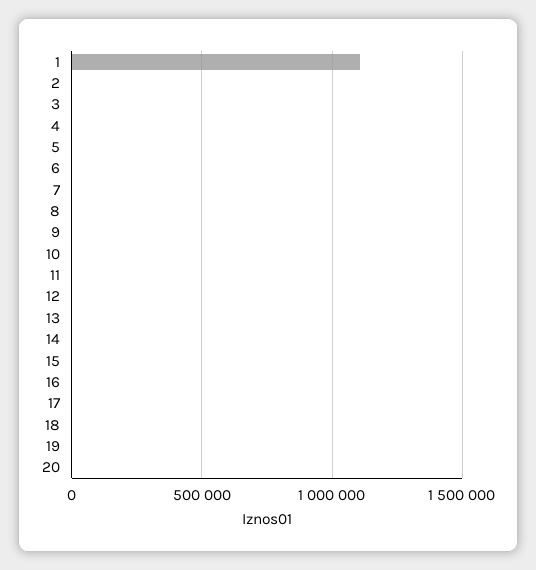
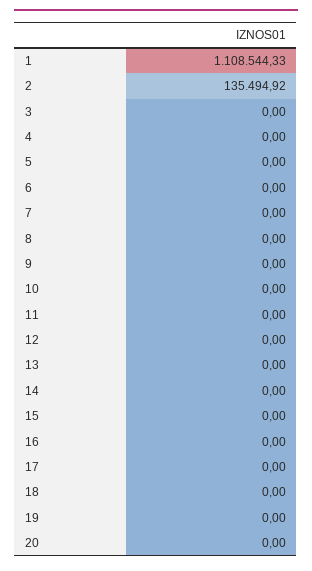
2: 0 -> 135494.92

